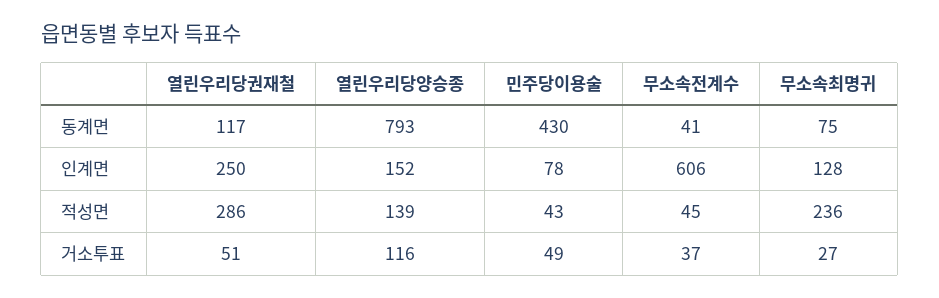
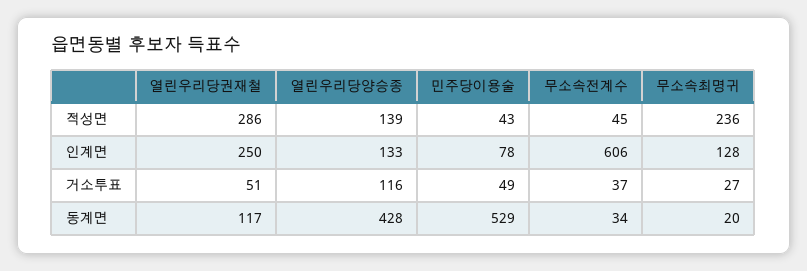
열린우리당양승종, 동계면: 793 -> 428
민주당이용술, 동계면: 430 -> 529
무소속전계수, 동계면: 41 -> 34
무소속최명귀, 동계면: 75 -> 20
열린우리당양승종, 인계면: 152 -> 133

